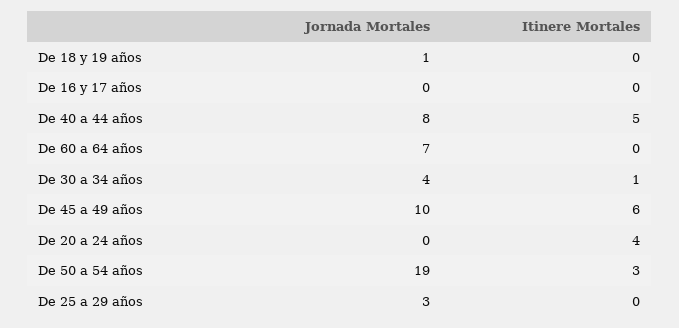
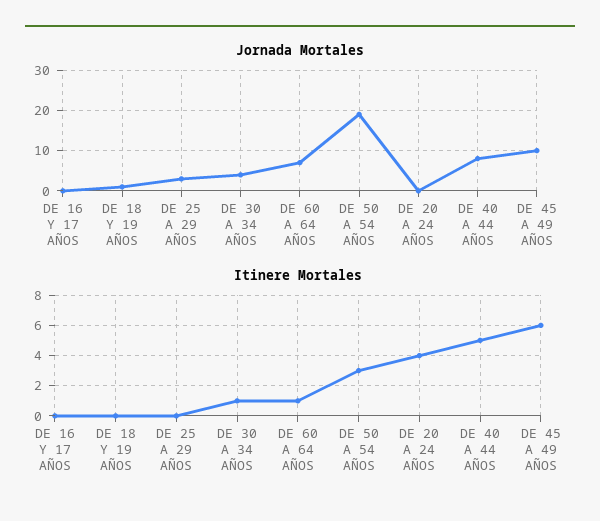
Itinere Mortales, De 60 a 64 años: 0 -> 1

